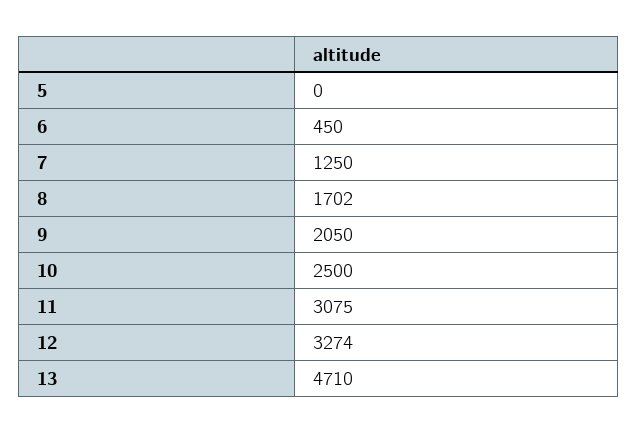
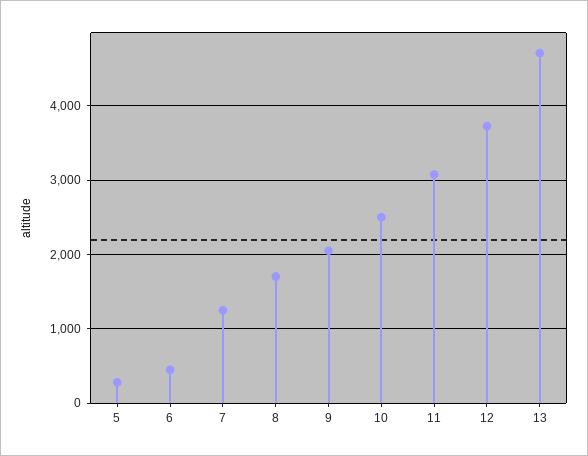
5: 0 -> 300
12: 3274 -> 3700

